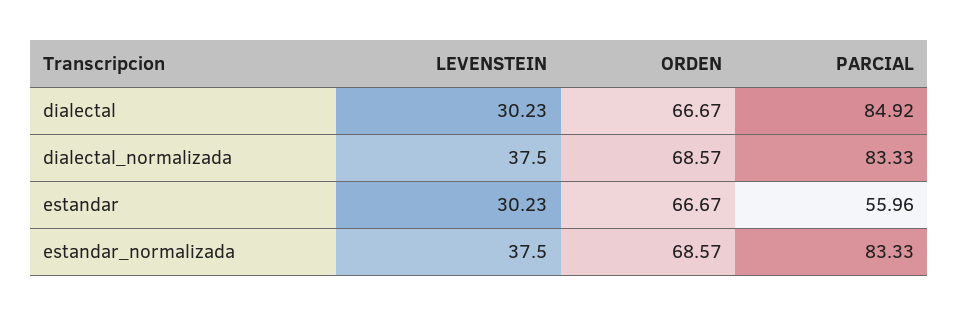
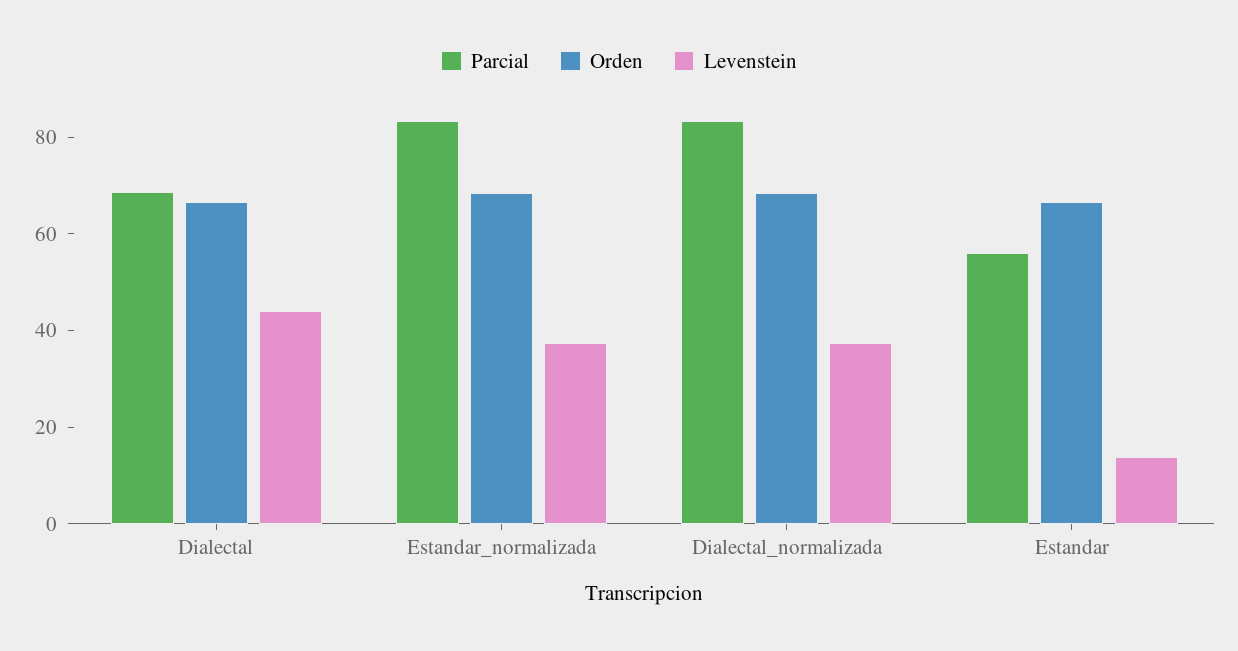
LEVENSTEIN, dialectal: 30.23 -> 45
PARCIAL, dialectal: 84.92 -> 70
LEVENSTEIN, estandar: 30.23 -> 15

